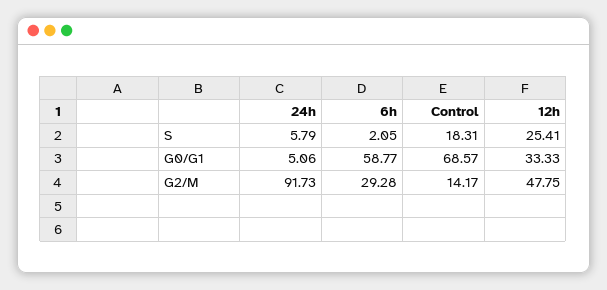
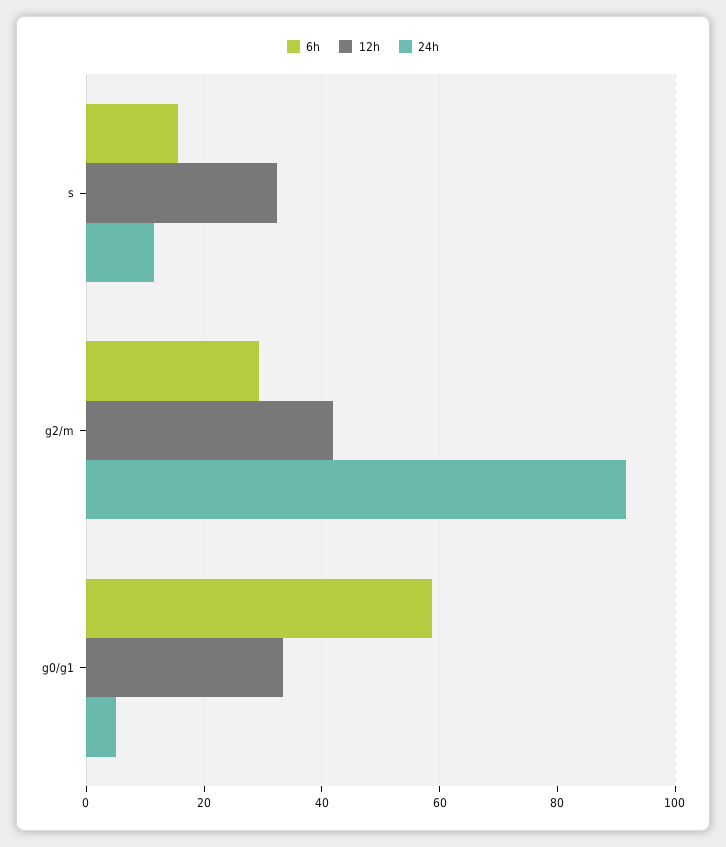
24h, S: 5.79 -> 12
6h, S: 2.05 -> 16
Control, S: 18.31 -> none
12h, S: 25.41 -> 32
Control, G0/G1: 68.57 -> none
Control, G2/M: 14.17 -> none
12h, G2/M: 47.75 -> 42

